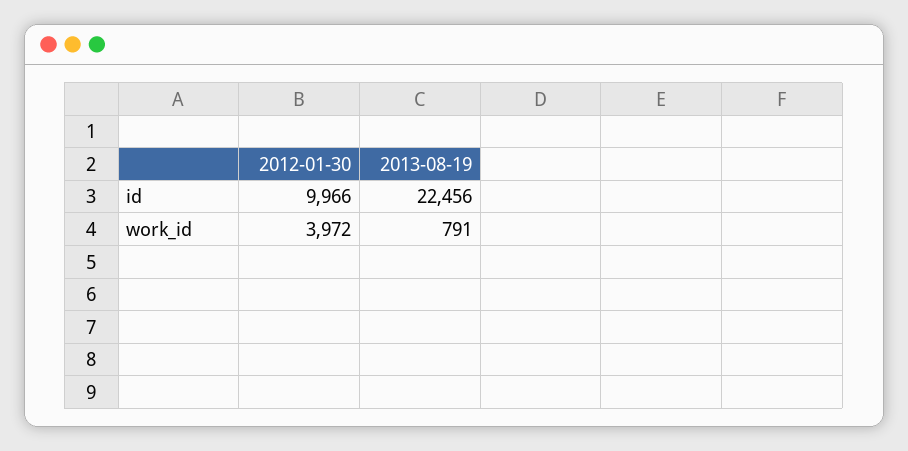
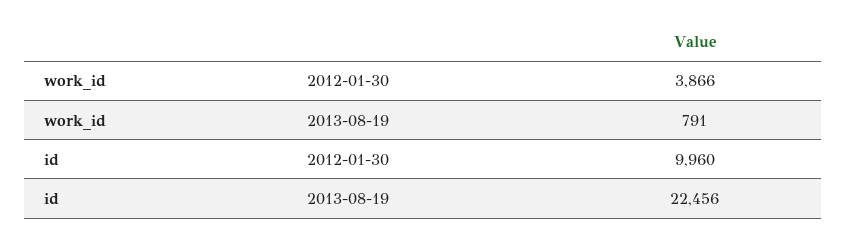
2012-01-30, id: 9966 -> 9960
2012-01-30, work_id: 3972 -> 3866

